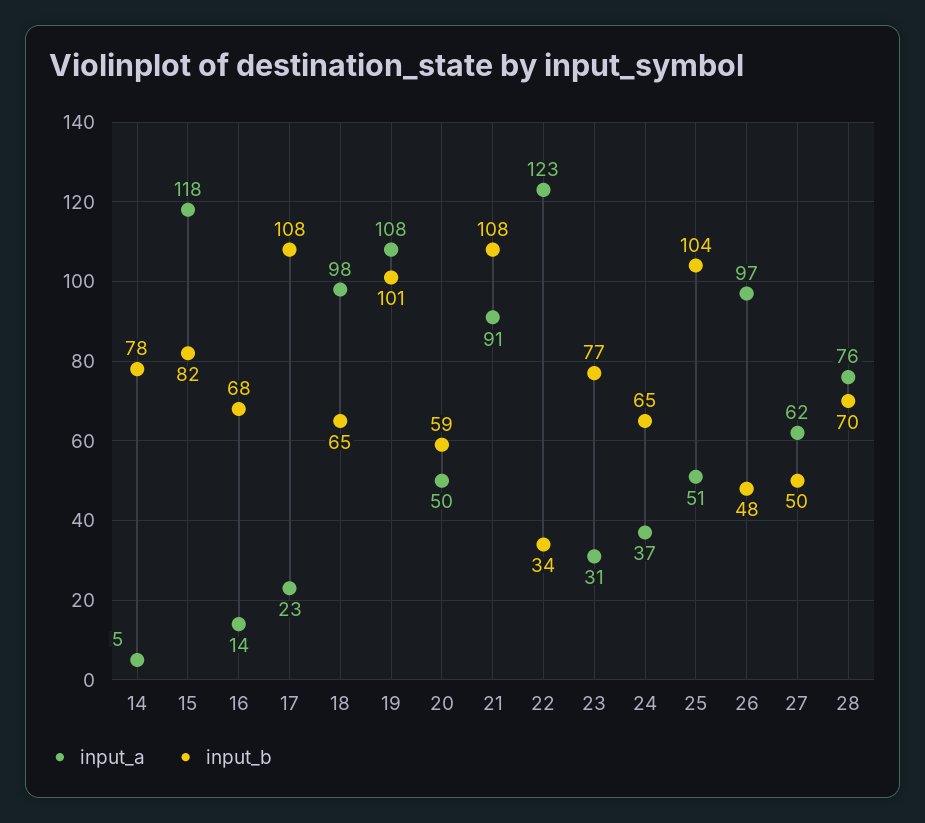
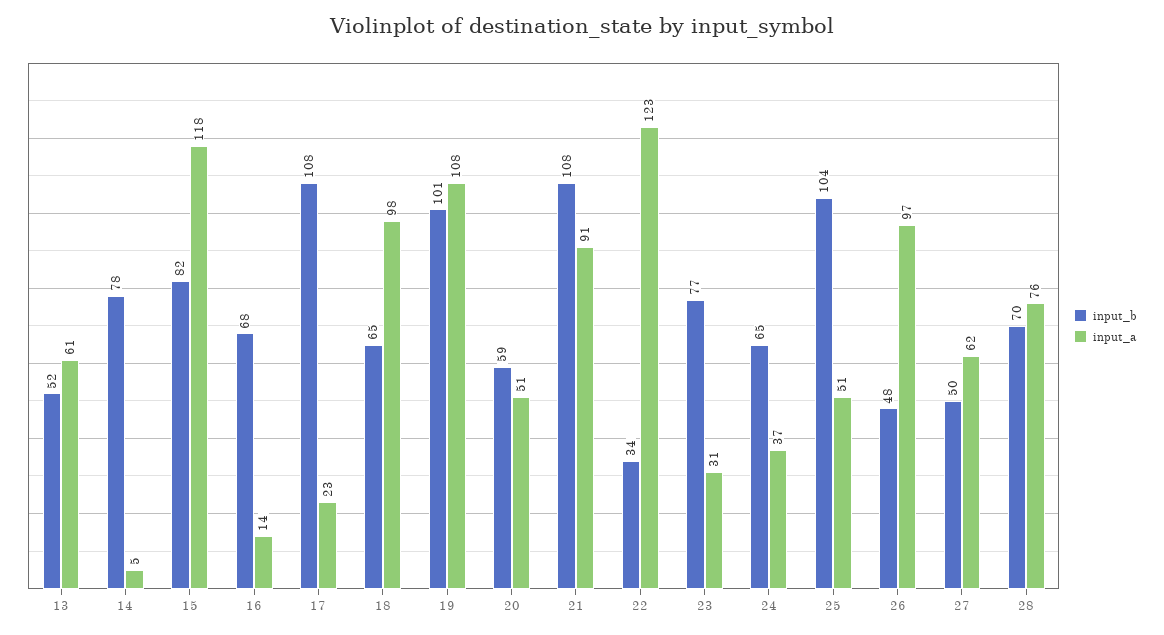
input_a, 20: 50 -> 51
input_b, 13: none -> 52
input_a, 13: none -> 61

